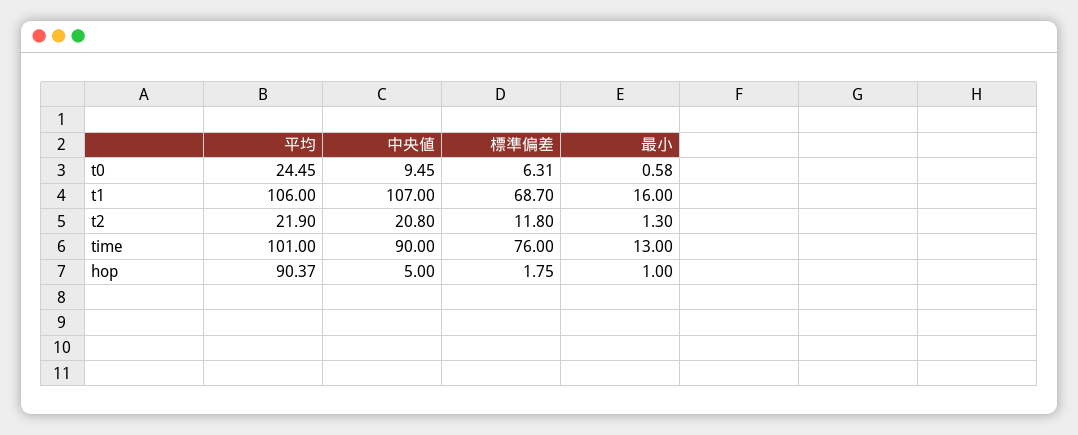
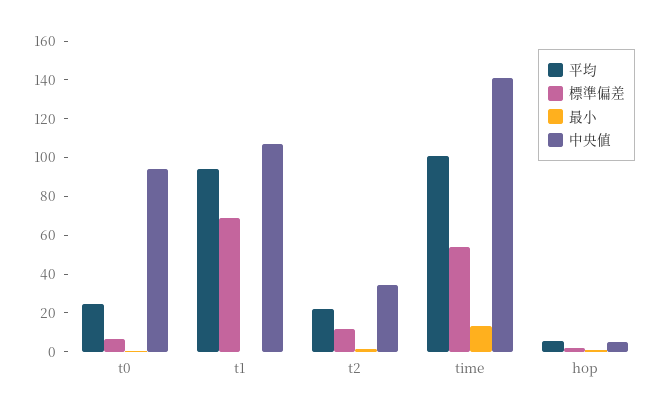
中央値, t0: 9.45 -> 95
平均, t1: 106 -> 95
最小, t1: 16 -> 0
中央値, t2: 20.8 -> 35
中央値, time: 90 -> 140
標準偏差, time: 76 -> 55
平均, hop: 90.37 -> 5

